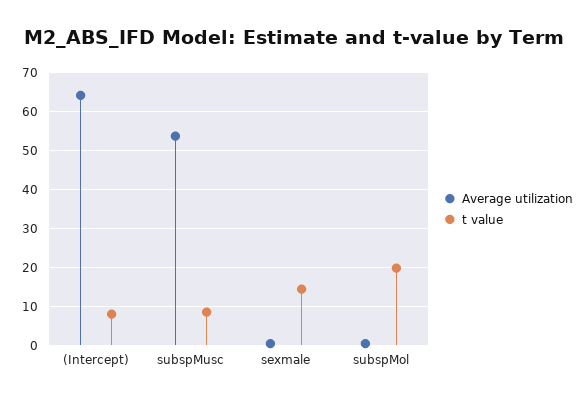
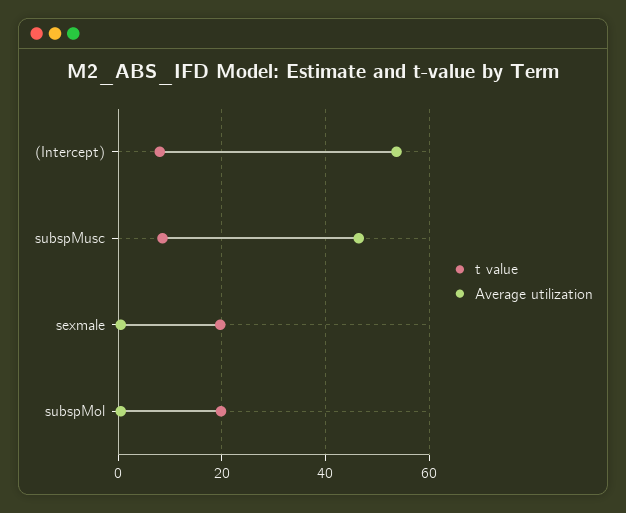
Average utilization, (Intercept): 64 -> 54
Average utilization, subspMusc: 54 -> 46
t value, sexmale: 14 -> 20

